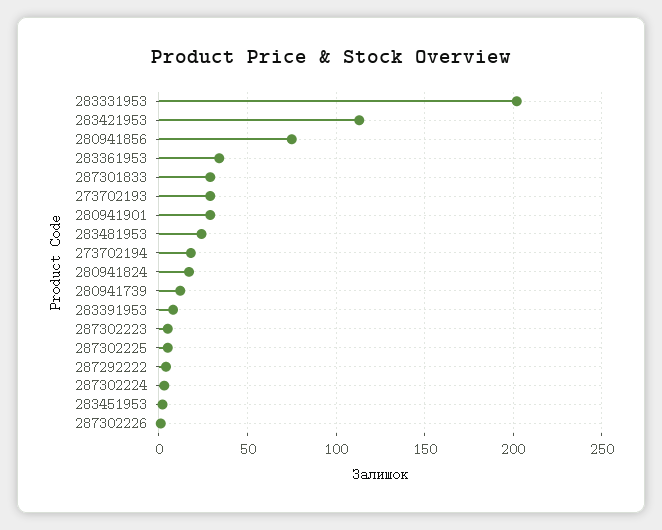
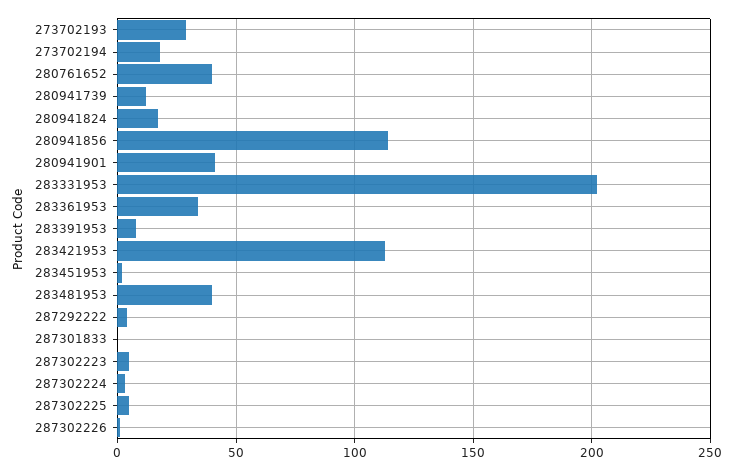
280941856: 75 -> 115
287301833: 30 -> 0
280941901: 30 -> 40
283481953: 25 -> 40
280761652: none -> 40

